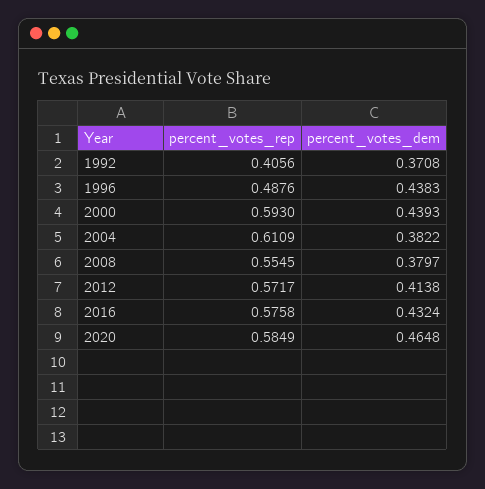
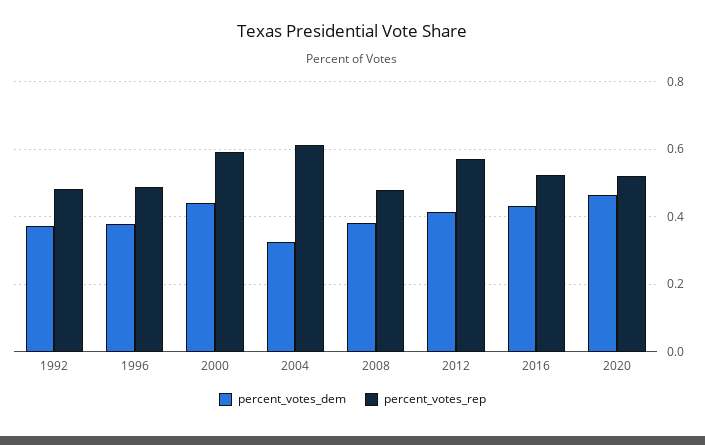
percent_votes_rep, 1992: 0.4056 -> 0.48
percent_votes_dem, 1996: 0.4383 -> 0.38
percent_votes_dem, 2004: 0.3822 -> 0.32
percent_votes_rep, 2008: 0.5545 -> 0.48
percent_votes_rep, 2016: 0.5758 -> 0.52
percent_votes_rep, 2020: 0.5849 -> 0.52

